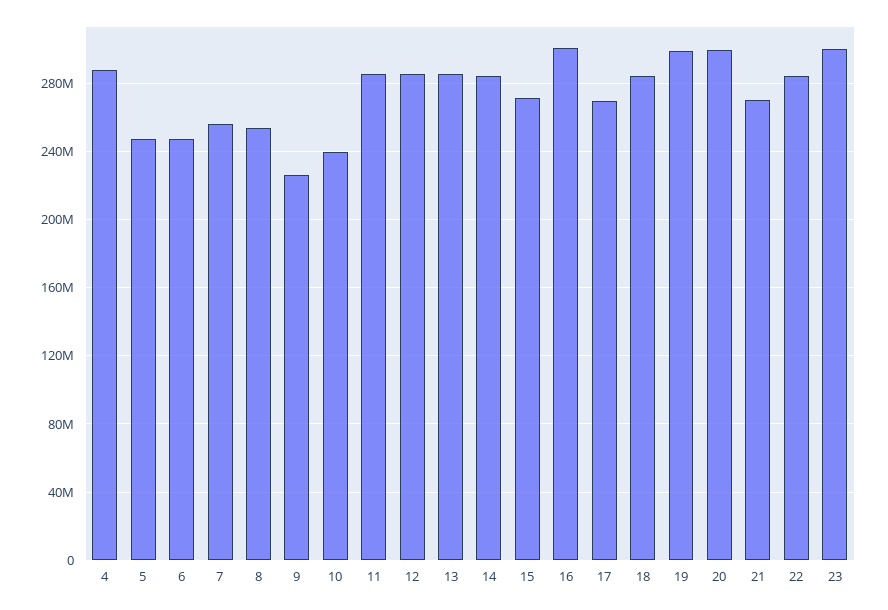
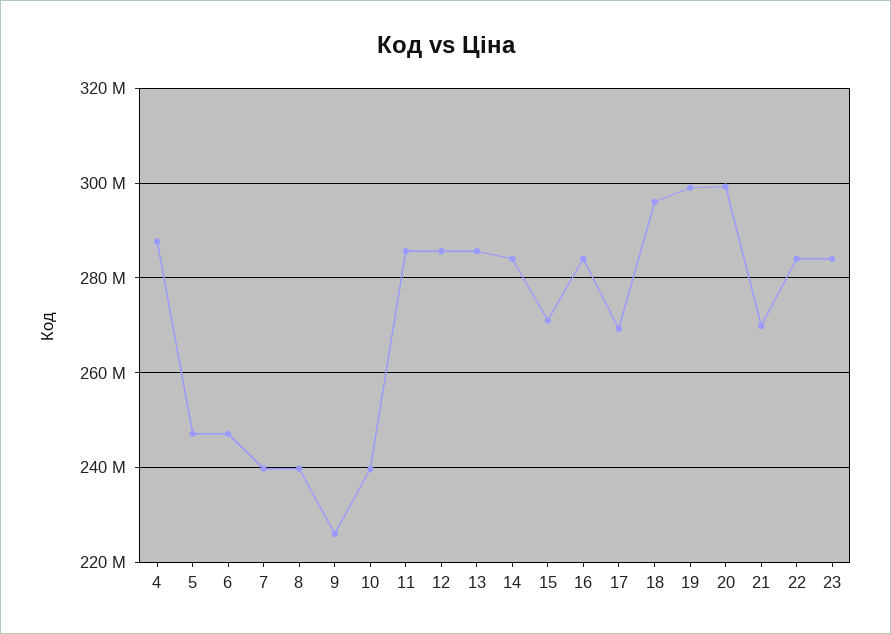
7: 255000000 -> 240000000
8: 255000000 -> 240000000
16: 300000000 -> 284000000
18: 285000000 -> 296000000
23: 300000000 -> 284000000

